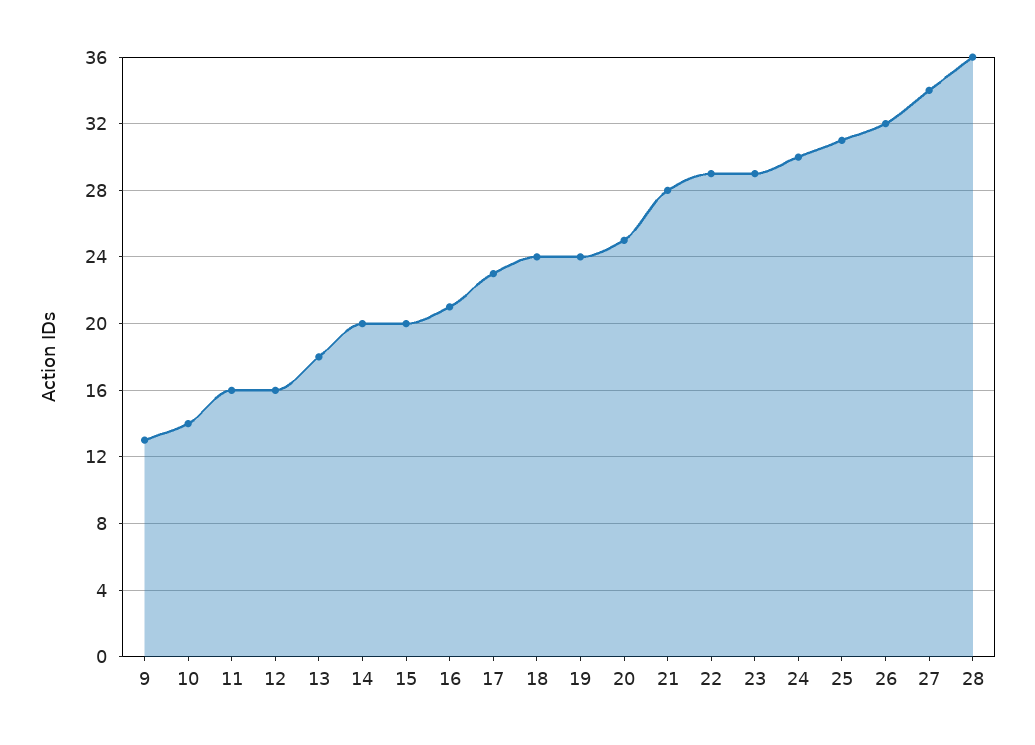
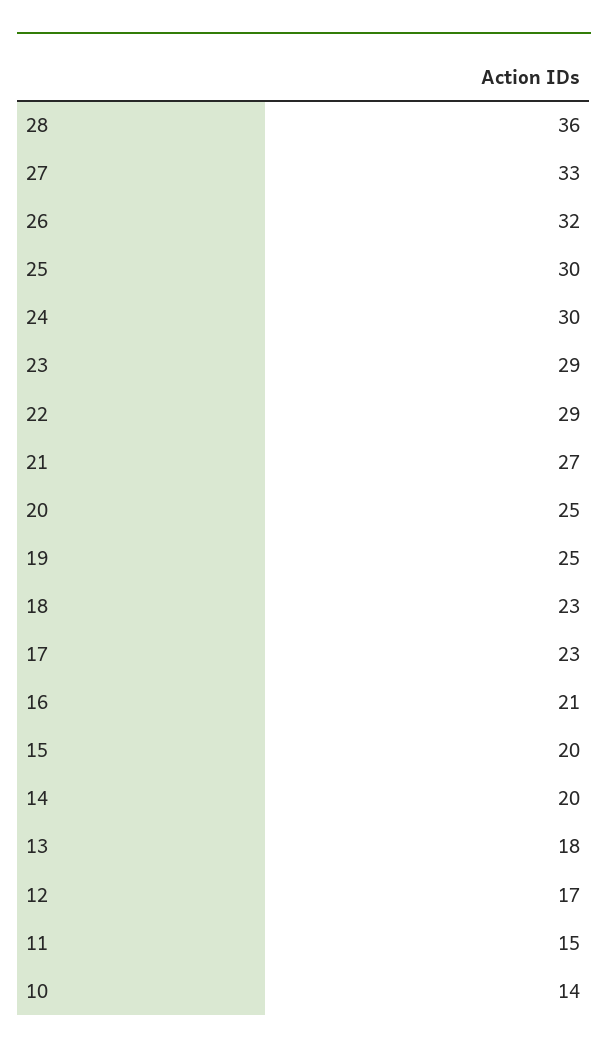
9: 13 -> none
11: 16 -> 15
12: 16 -> 17
18: 24 -> 23
19: 24 -> 25
21: 28 -> 27
25: 31 -> 30
27: 34 -> 33

